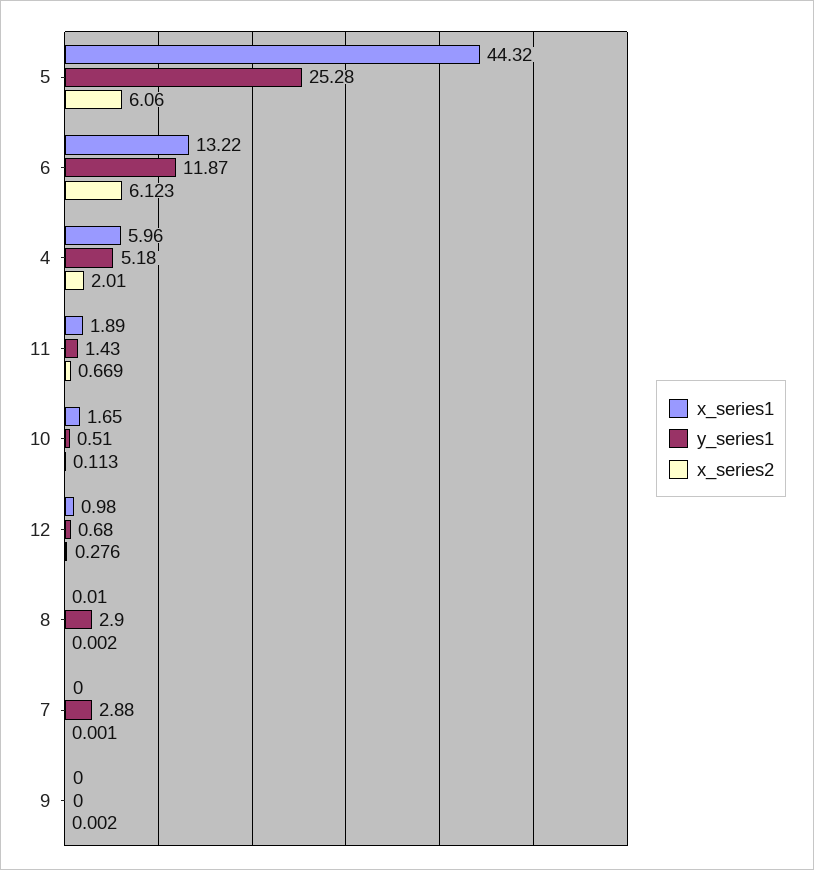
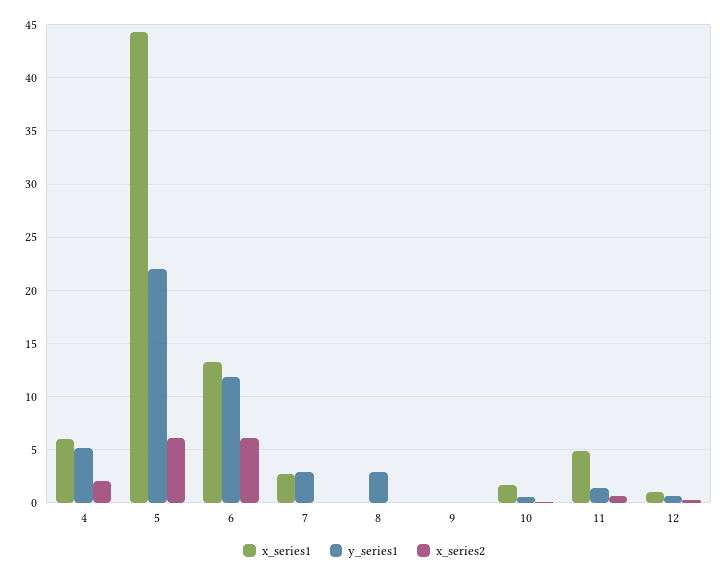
y_series1, 5: 25.28 -> 22
x_series1, 11: 1.89 -> 5
x_series1, 7: 0 -> 3

